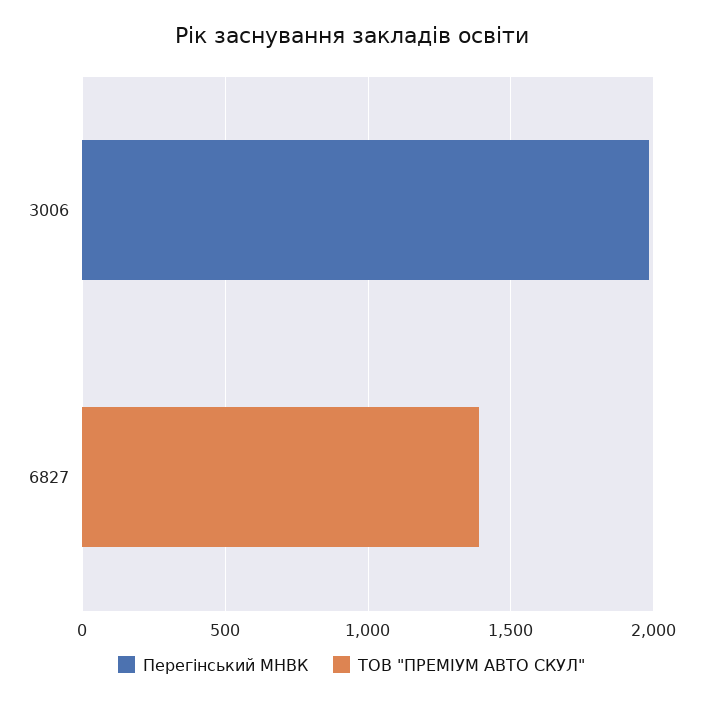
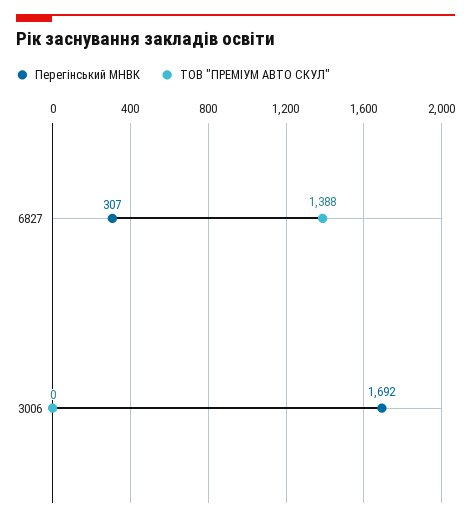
Перегінський МНВК, 3006: 2000 -> 1692
Перегінський МНВК, 6827: 0 -> 307

